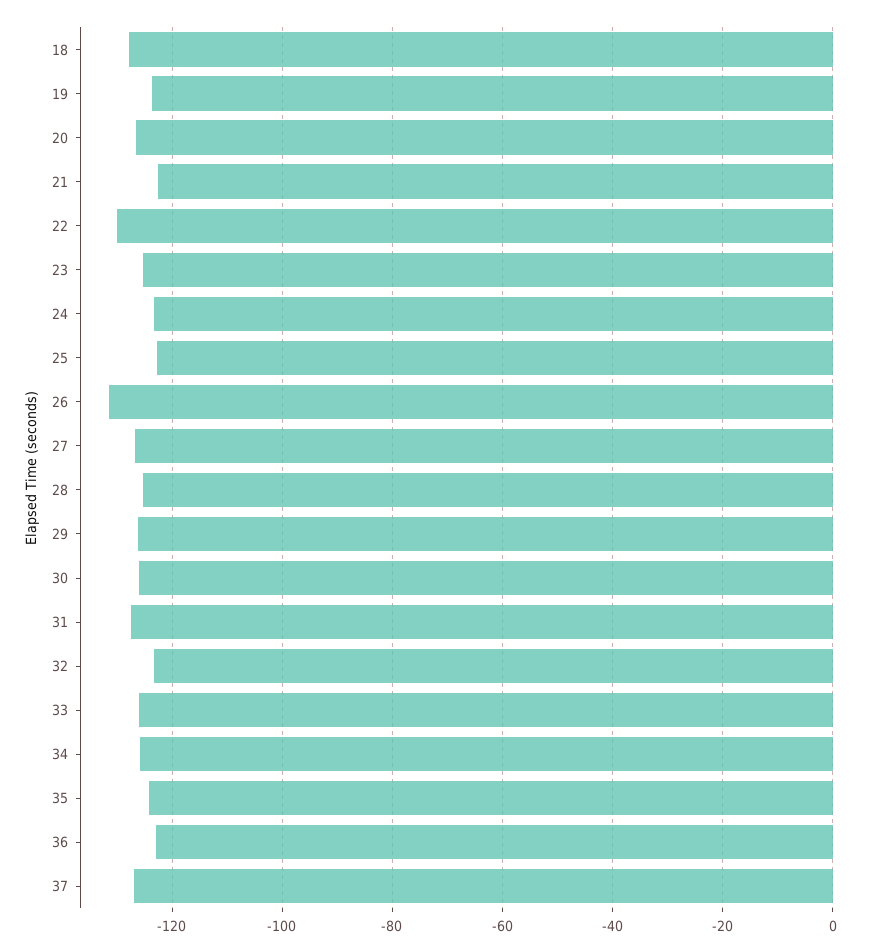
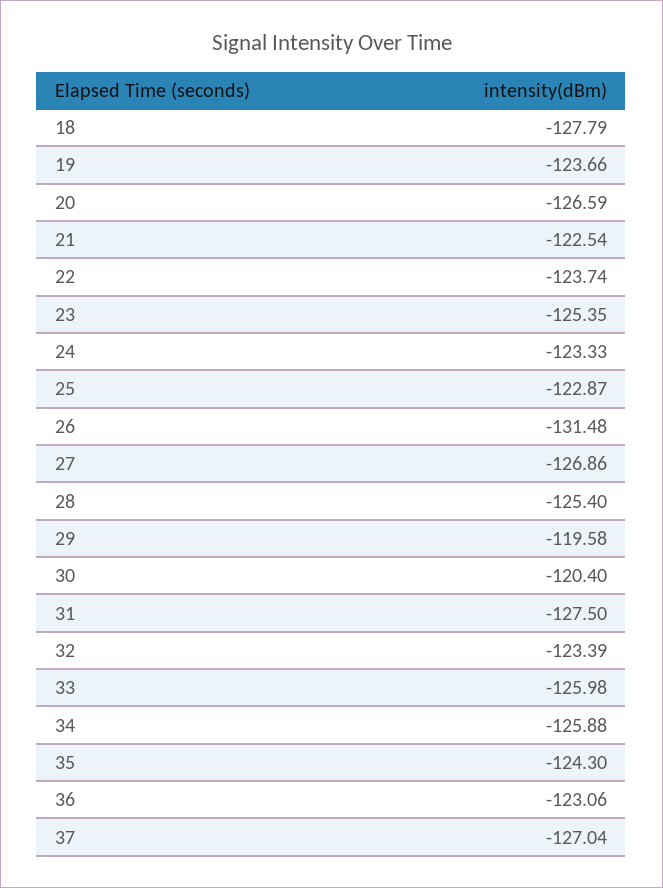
22: -130 -> -123.74
29: -126 -> -119.58
30: -126 -> -120.4

